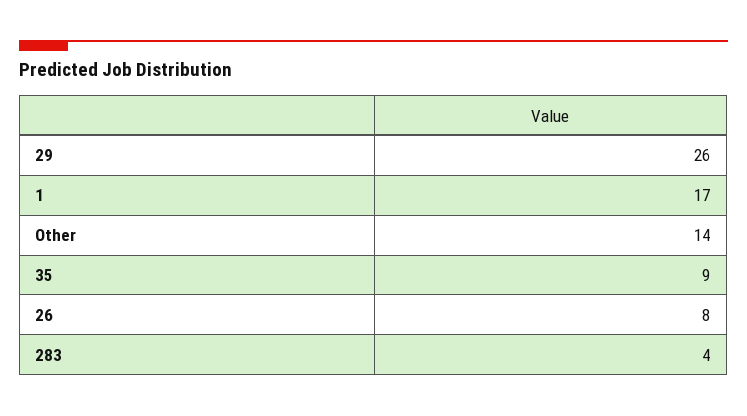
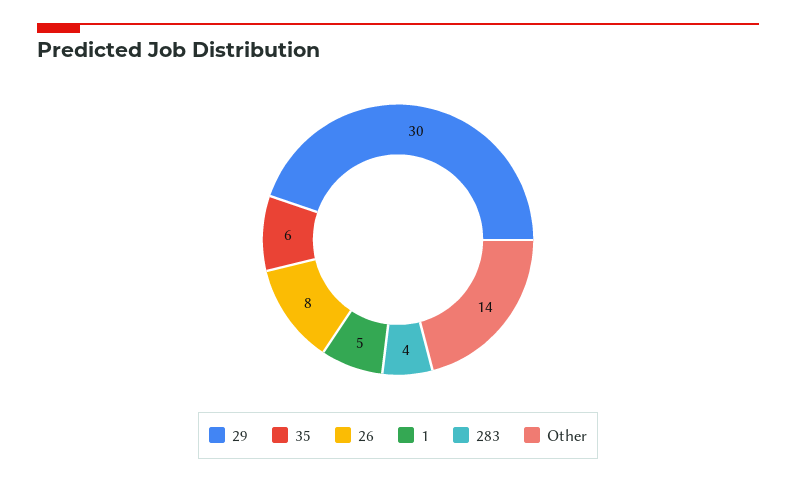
29: 26 -> 30
1: 17 -> 5
35: 9 -> 6

